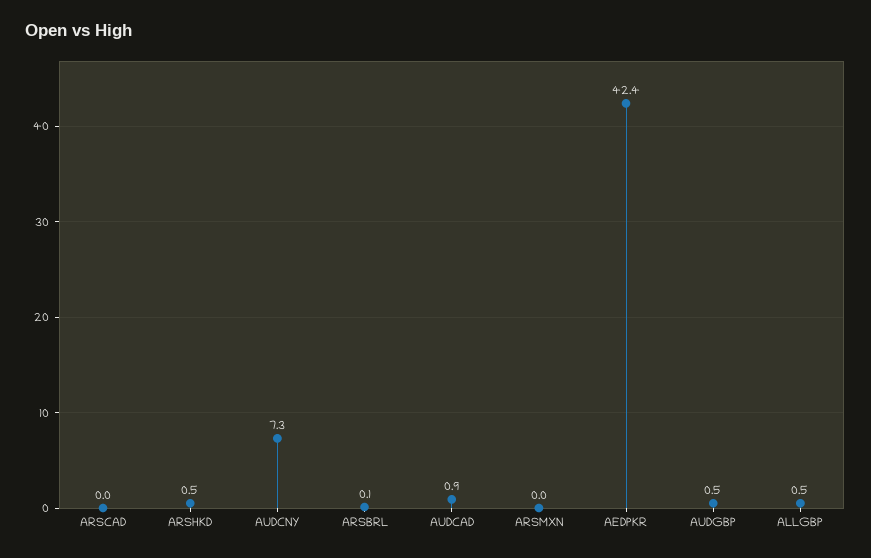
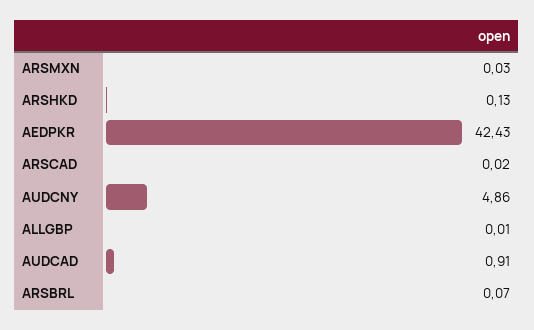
ARSHKD: 0.5 -> 0.13
AUDCNY: 7.3 -> 4.86
AUDGBP: 0.5 -> none
ALLGBP: 0.5 -> 0.01

